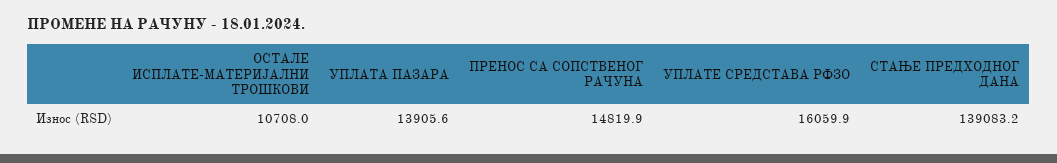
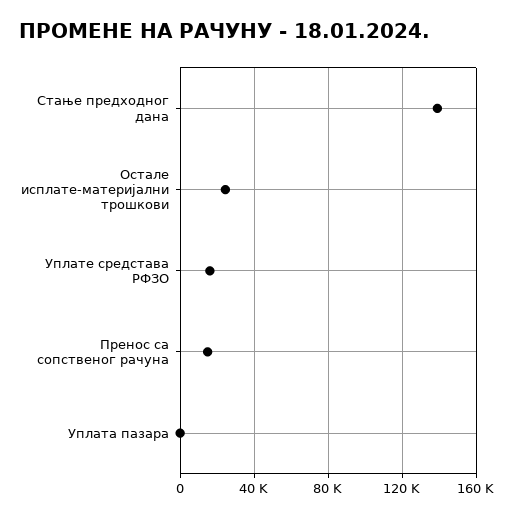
ОСТАЛЕ ИСПЛАТЕ-МАТЕРИЈАЛНИ ТРОШКОВИ: 10708 -> 25000
УПЛАТА ПАЗАРА: 13905.6 -> 0

